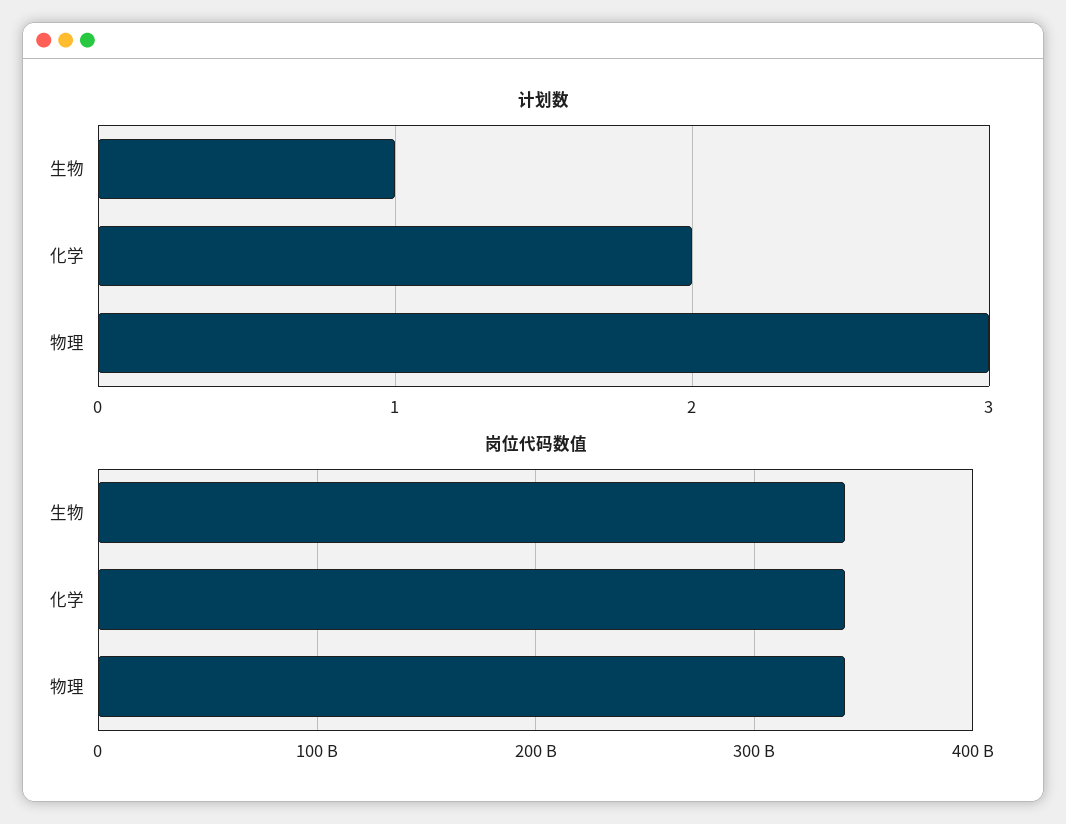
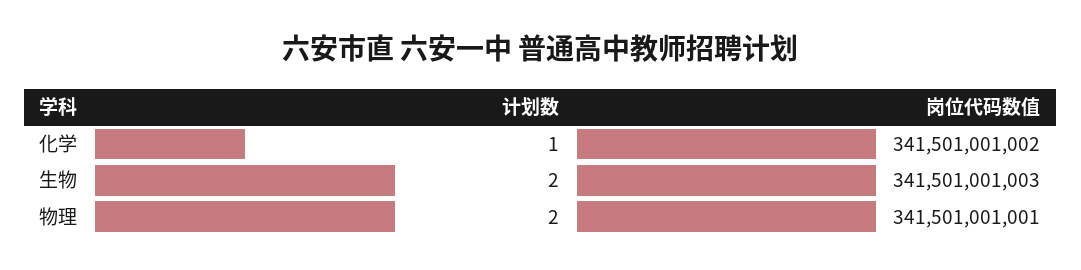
计划数, 生物: 1 -> 2
计划数, 化学: 2 -> 1
计划数, 物理: 3 -> 2

